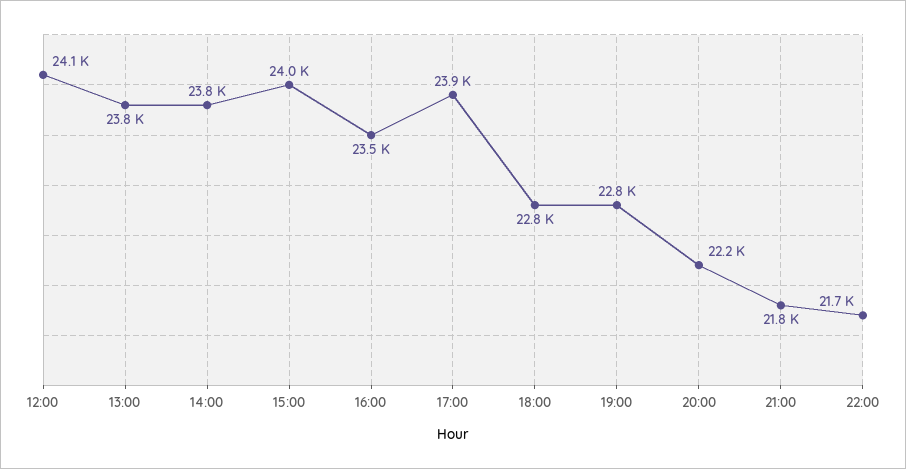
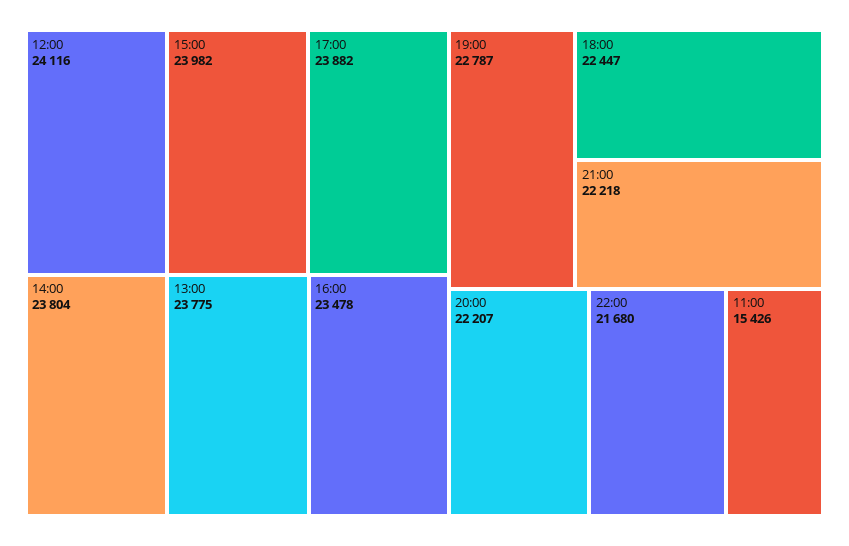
18:00: 22800 -> 22447
21:00: 21800 -> 22218
11:00: none -> 15426

